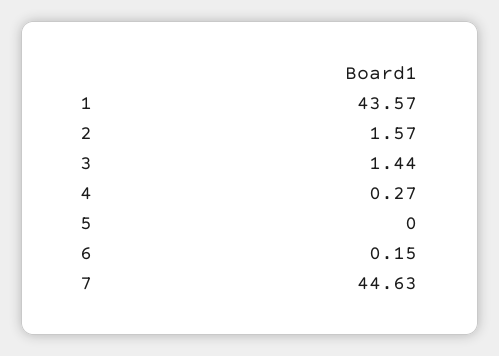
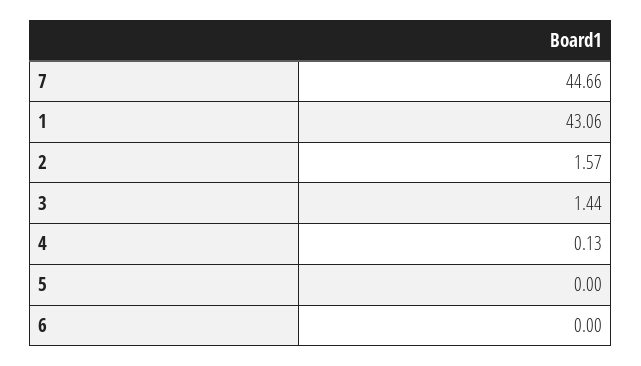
1: 43.57 -> 43.06
4: 0.27 -> 0.13
6: 0.15 -> 0
7: 44.63 -> 44.66

